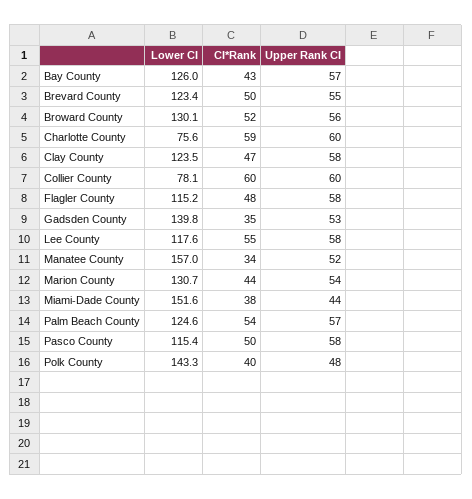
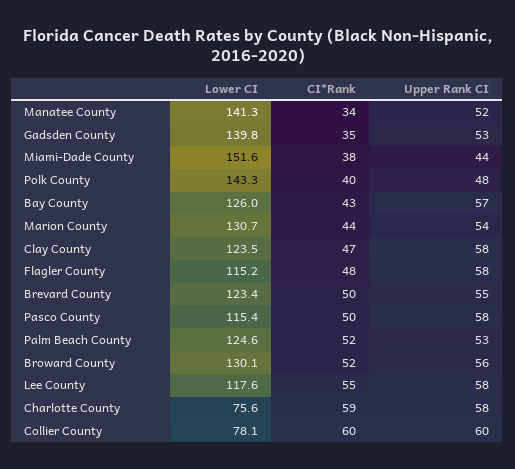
Upper Rank CI, Charlotte County: 60 -> 58
Lower CI, Manatee County: 157 -> 141.3
CI*Rank, Palm Beach County: 54 -> 52
Upper Rank CI, Palm Beach County: 57 -> 53

